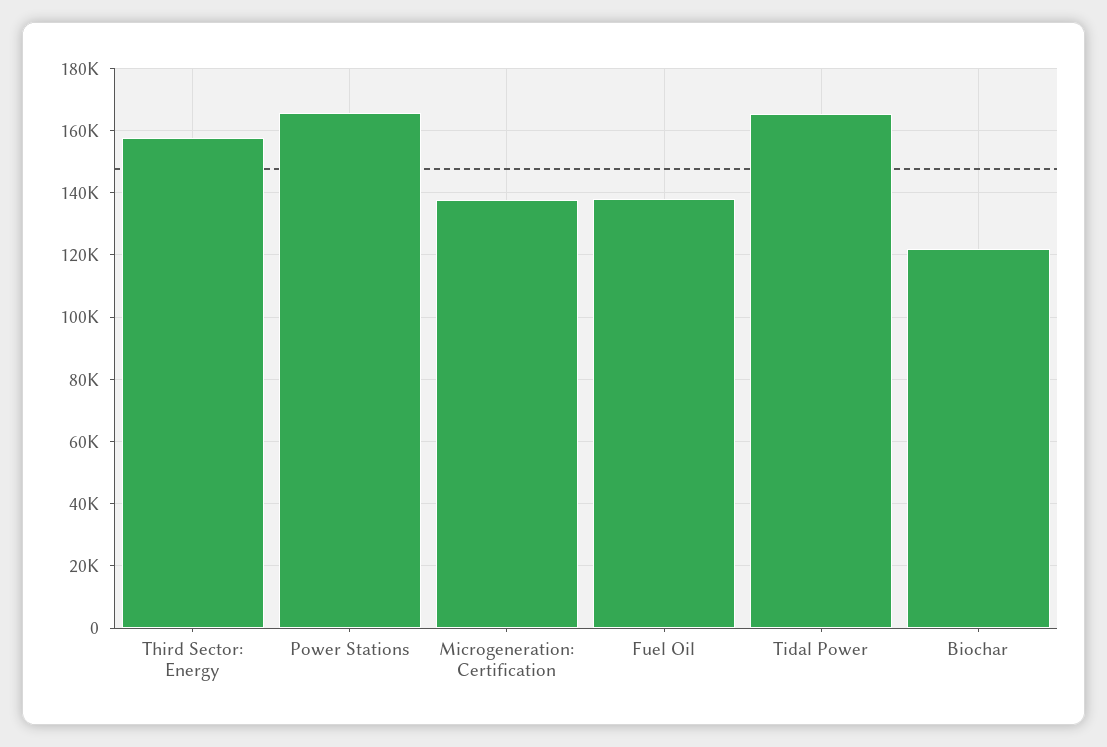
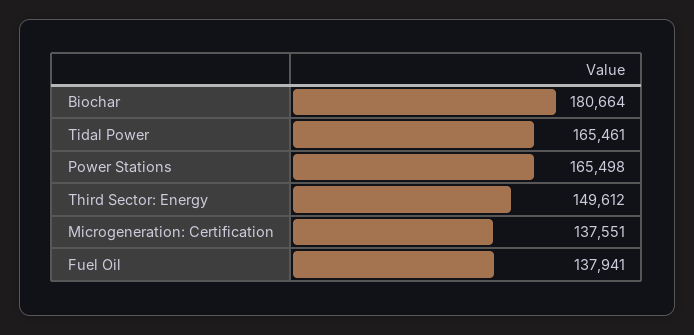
Third Sector: Energy: 158000 -> 149612
Biochar: 122000 -> 180664

